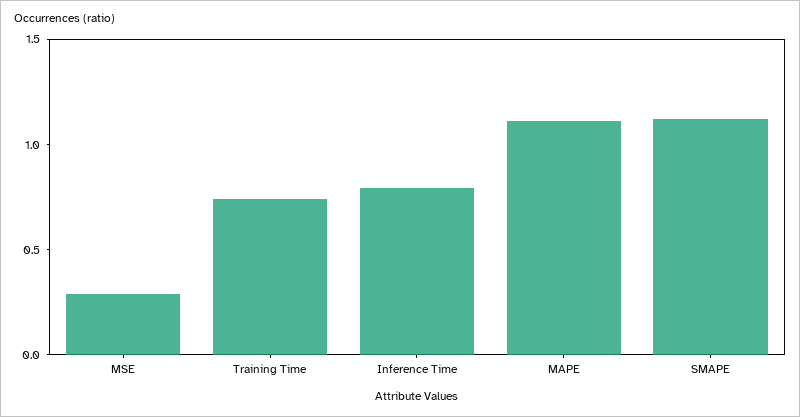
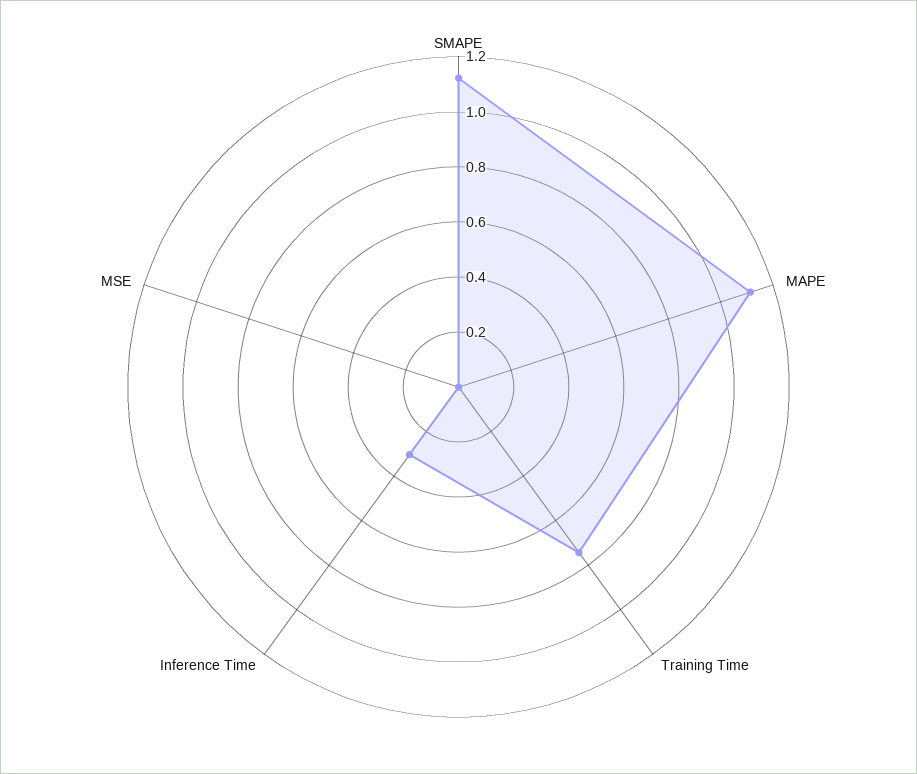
MSE: 0.3 -> 0
Inference Time: 0.8 -> 0.3

